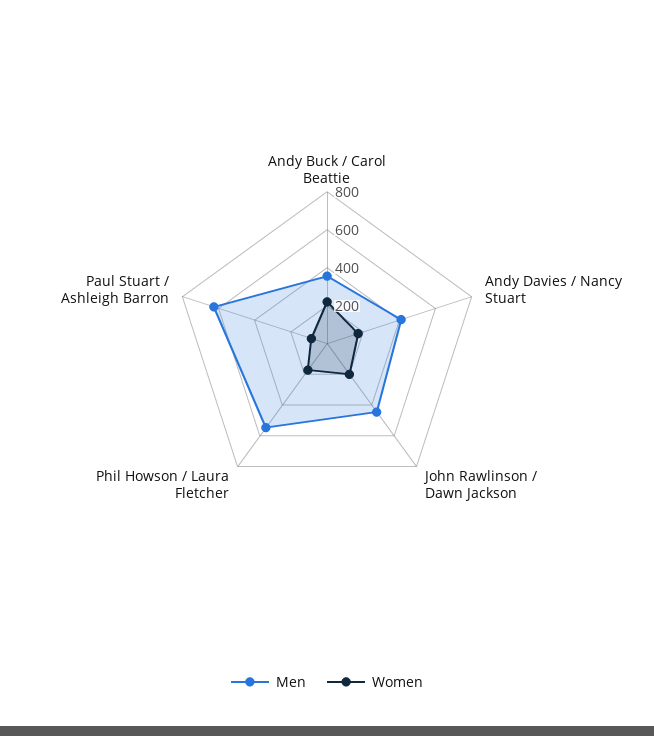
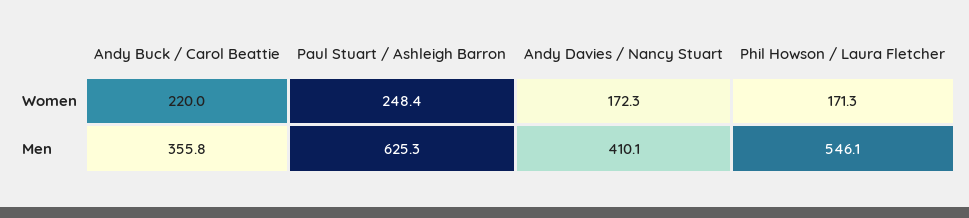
Men, John Rawlinson / Dawn Jackson: 450 -> none
Women, John Rawlinson / Dawn Jackson: 200 -> none
Women, Paul Stuart / Ashleigh Barron: 100 -> 248.4

